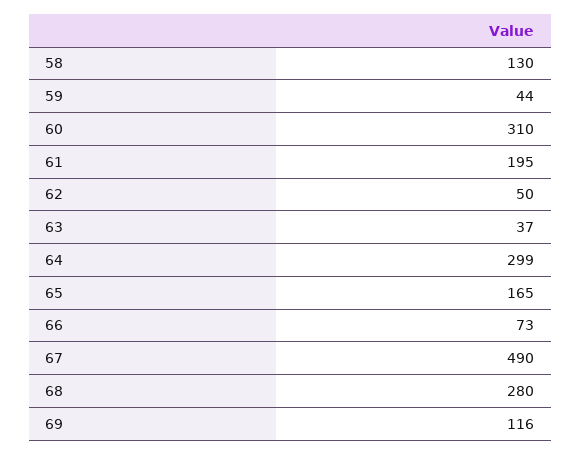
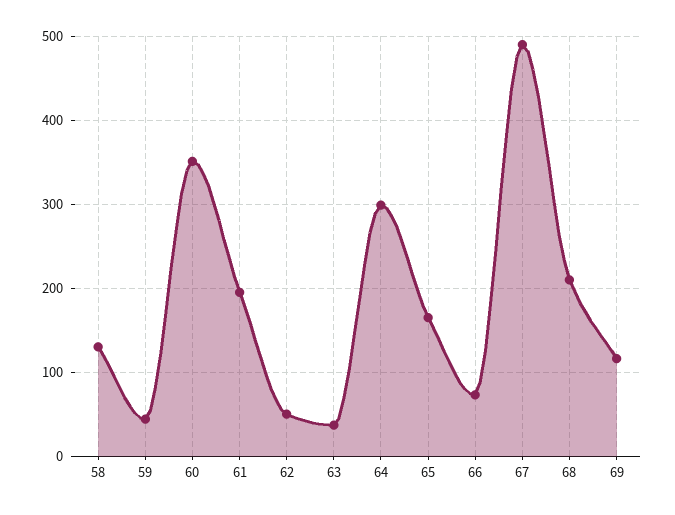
60: 310 -> 350
68: 280 -> 210

